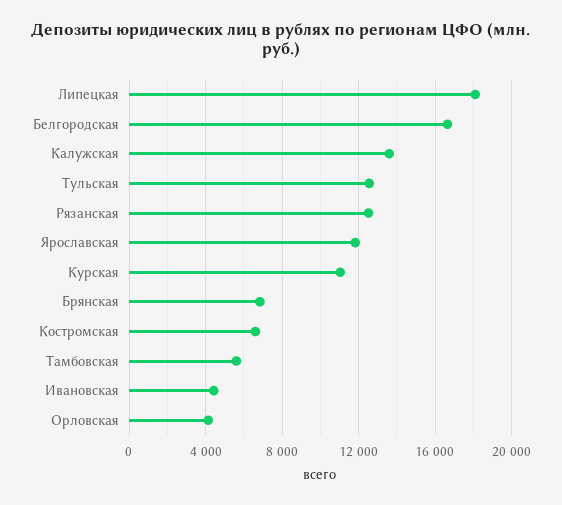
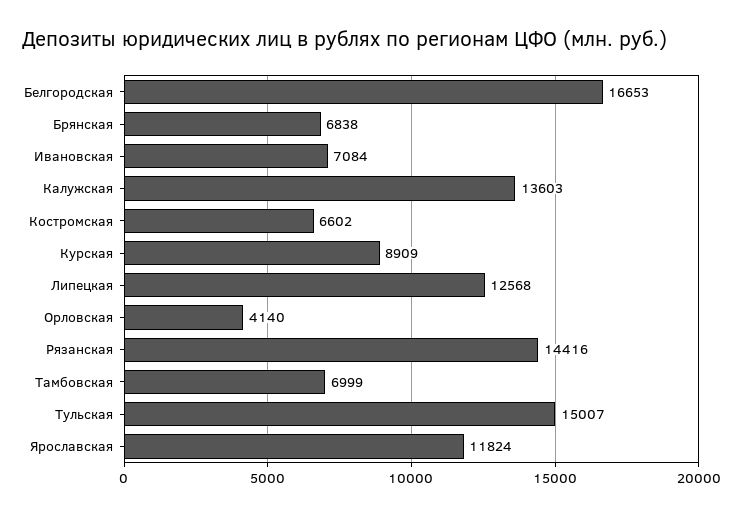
Липецкая: 18000 -> 12568
Тульская: 12500 -> 15007
Рязанская: 12500 -> 14416
Курская: 11000 -> 8909
Тамбовская: 5500 -> 6999
Ивановская: 4500 -> 7084

